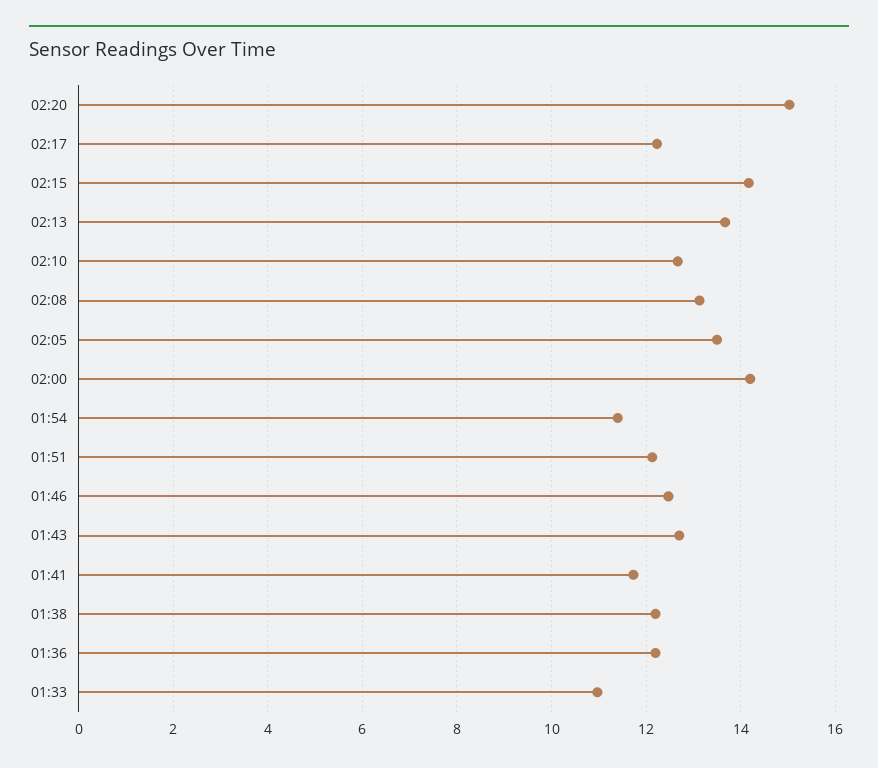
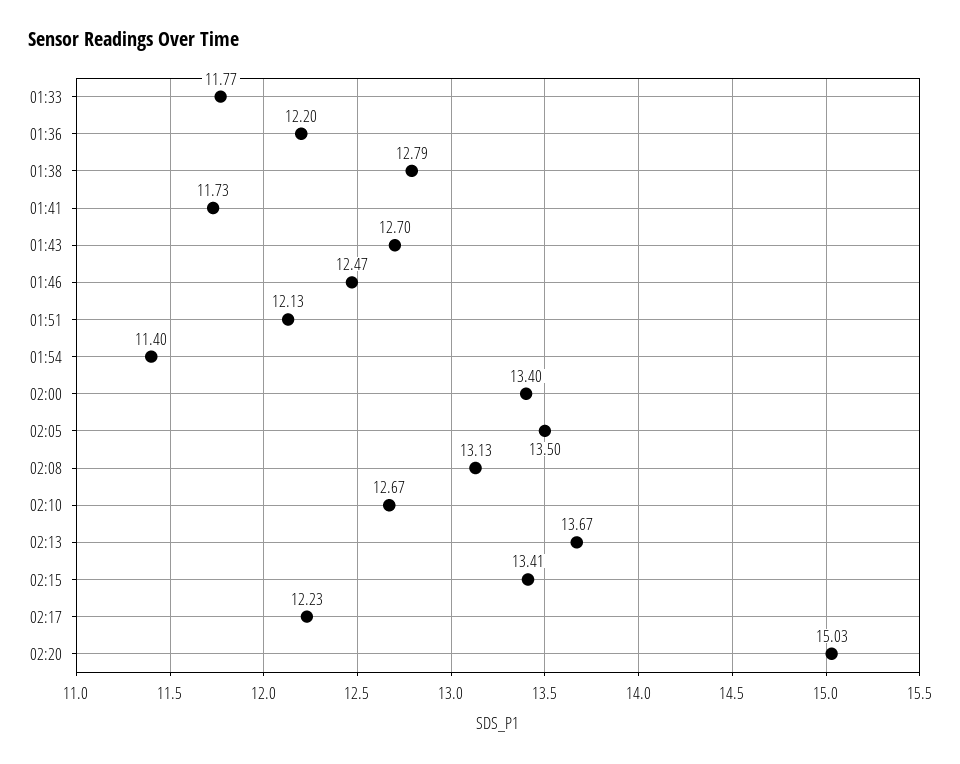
02:15: 14.2 -> 13.41
02:00: 14.2 -> 13.4
01:38: 12.2 -> 12.79
01:33: 11 -> 11.77

